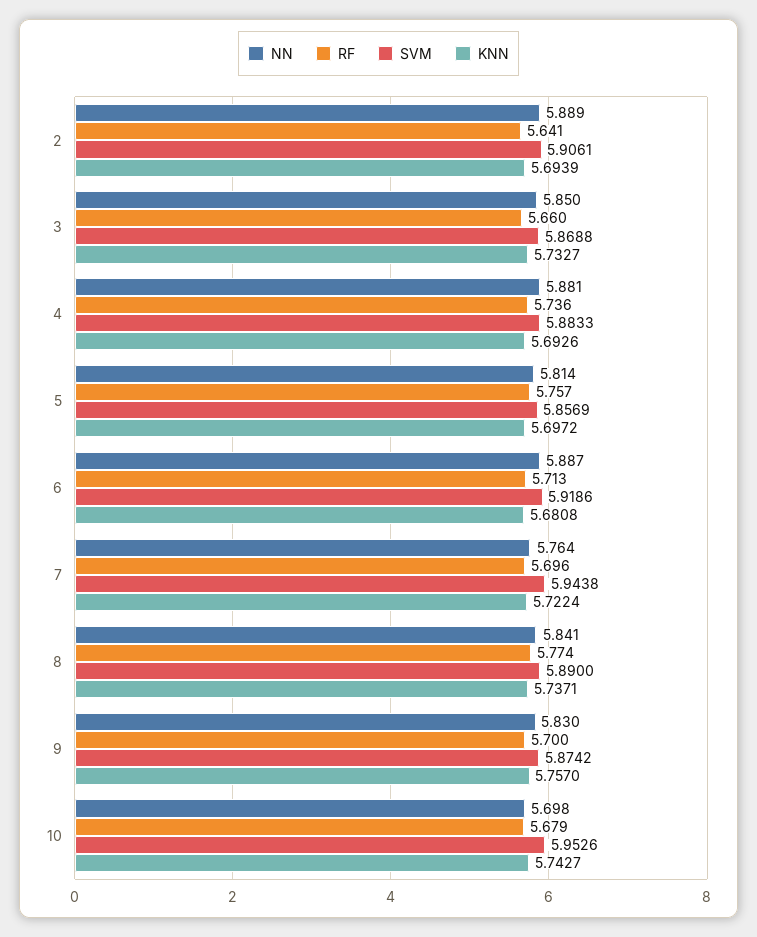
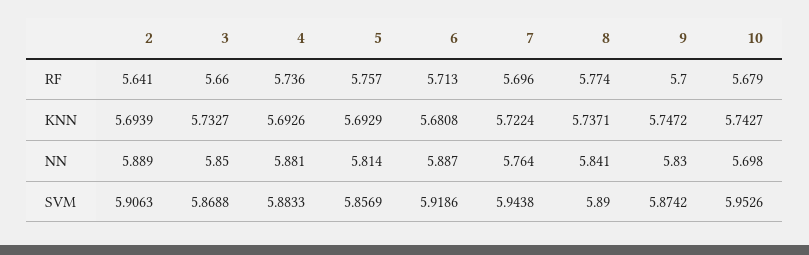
SVM, 2: 5.9061 -> 5.9063
KNN, 5: 5.6972 -> 5.6929
KNN, 9: 5.757 -> 5.7472

